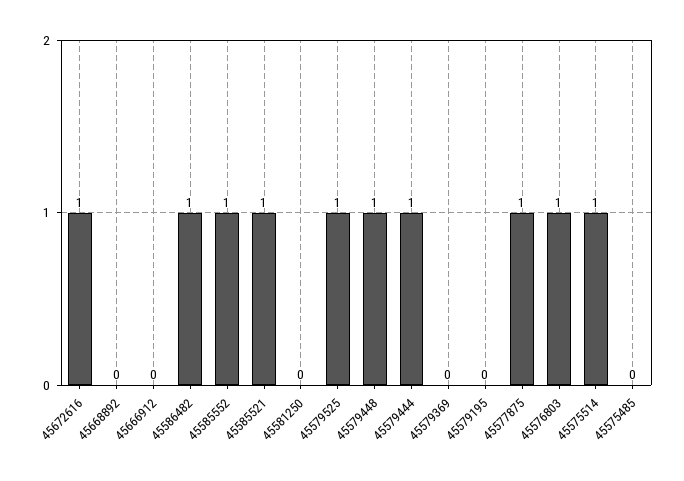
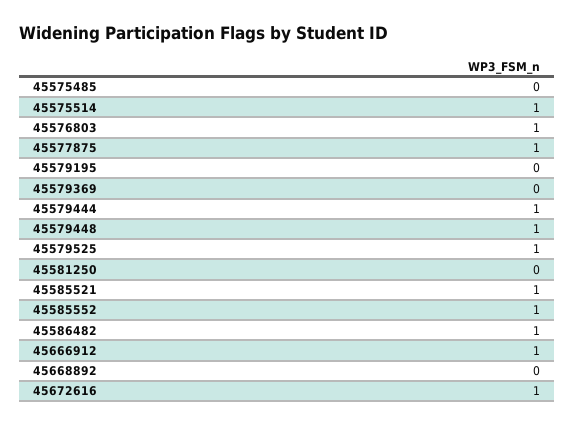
45666912: 0 -> 1

